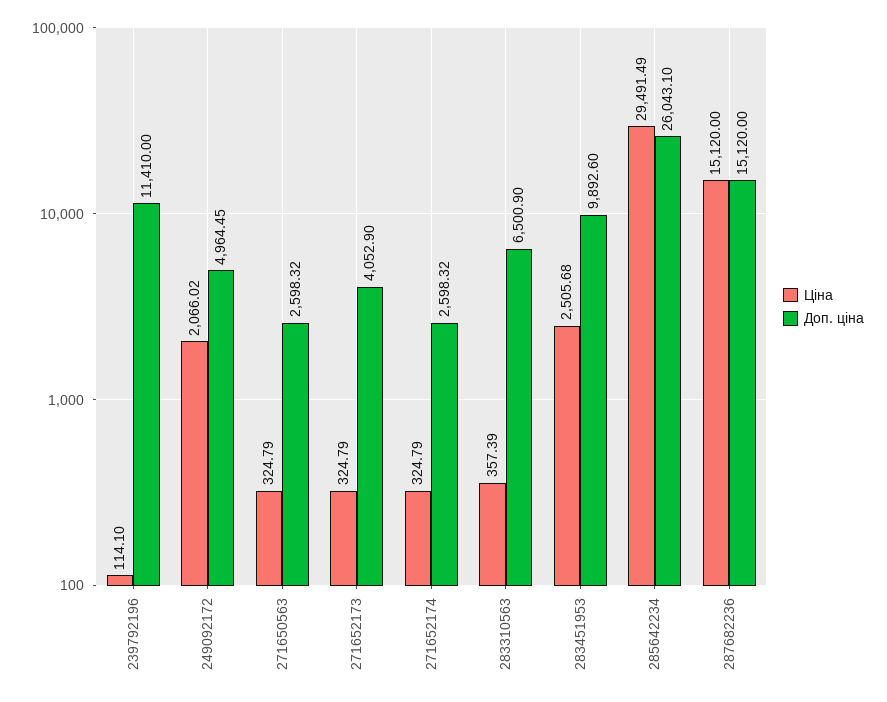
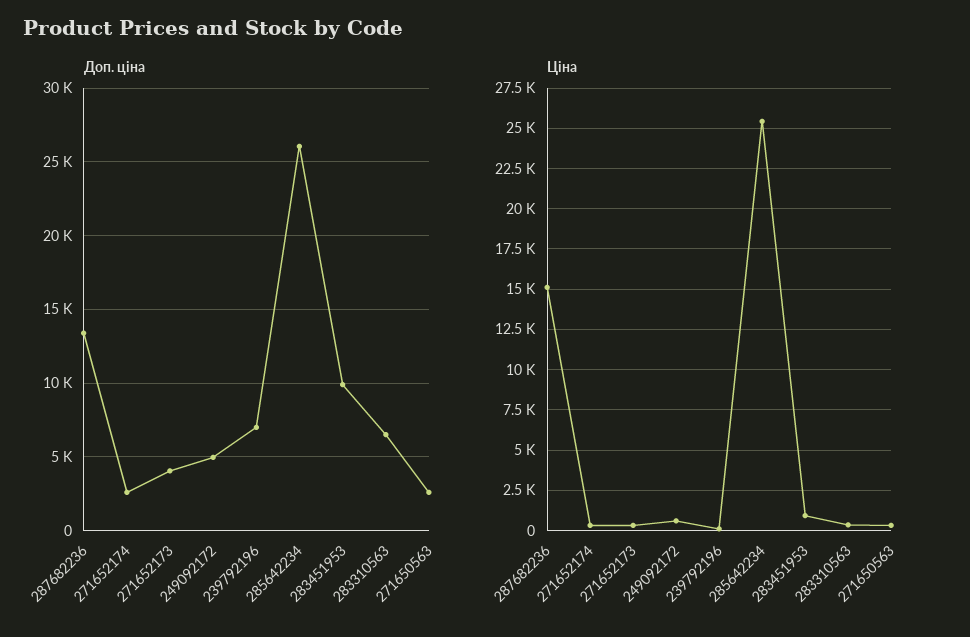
Доп. ціна, 239792196: 11410 -> 7000
Ціна, 249092172: 2066.02 -> 500
Ціна, 283451953: 2505.68 -> 1000
Ціна, 285642234: 29491.49 -> 25500
Доп. ціна, 287682236: 15120 -> 13500

